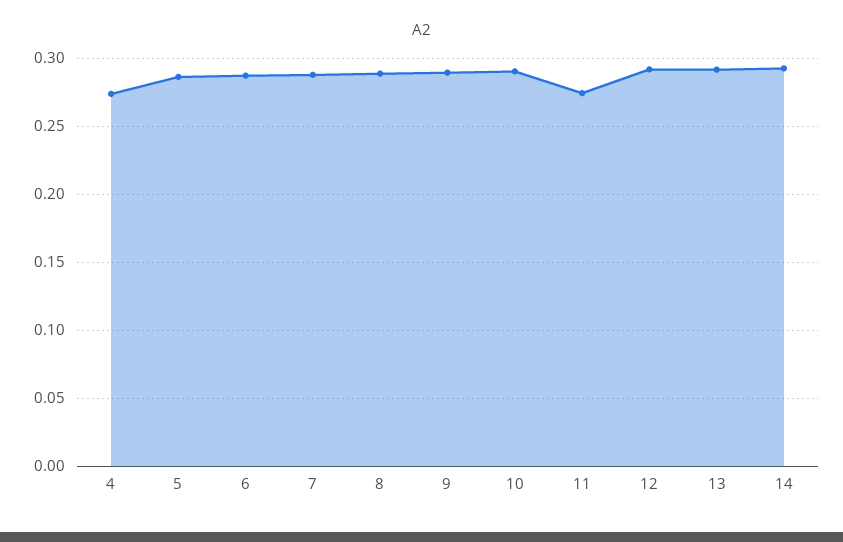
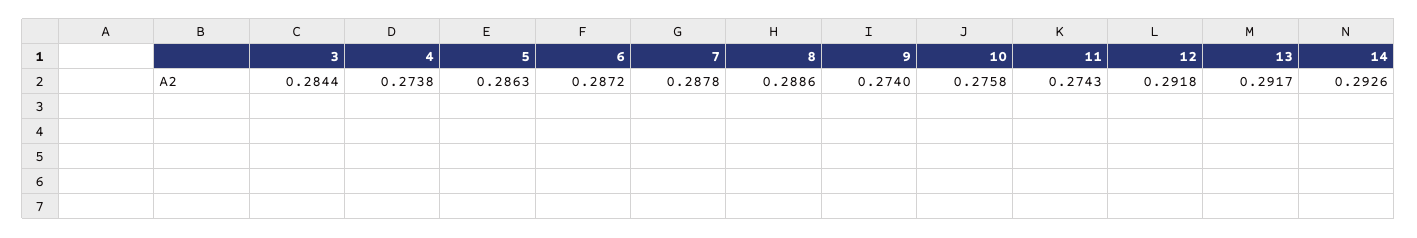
9: 0.29 -> 0.274
10: 0.29 -> 0.2758
3: none -> 0.2844

